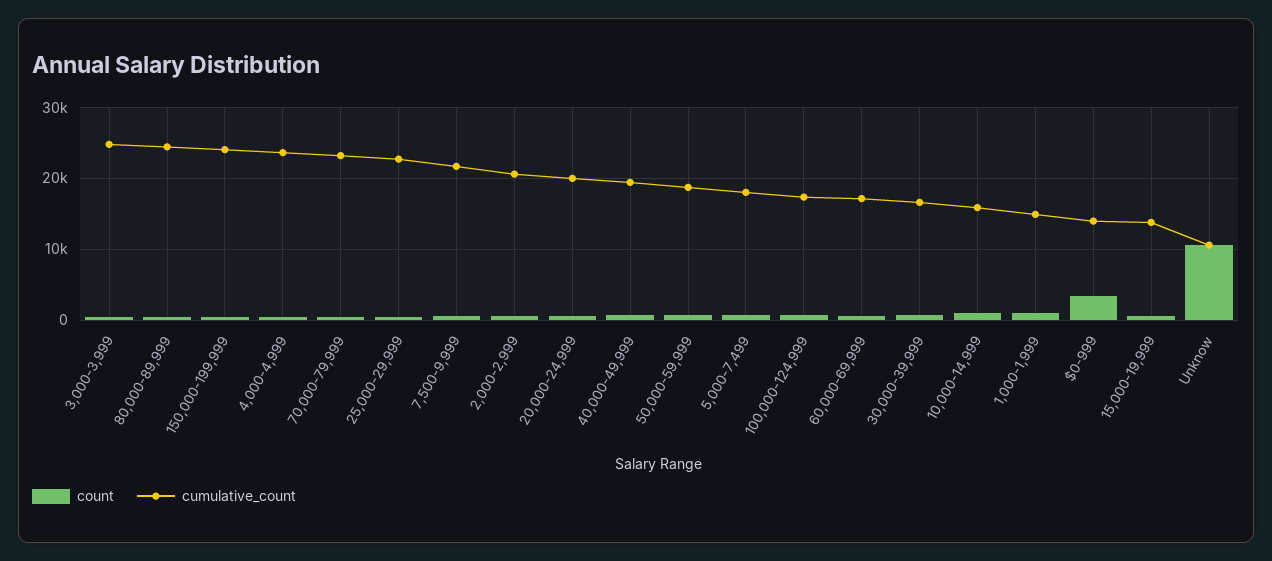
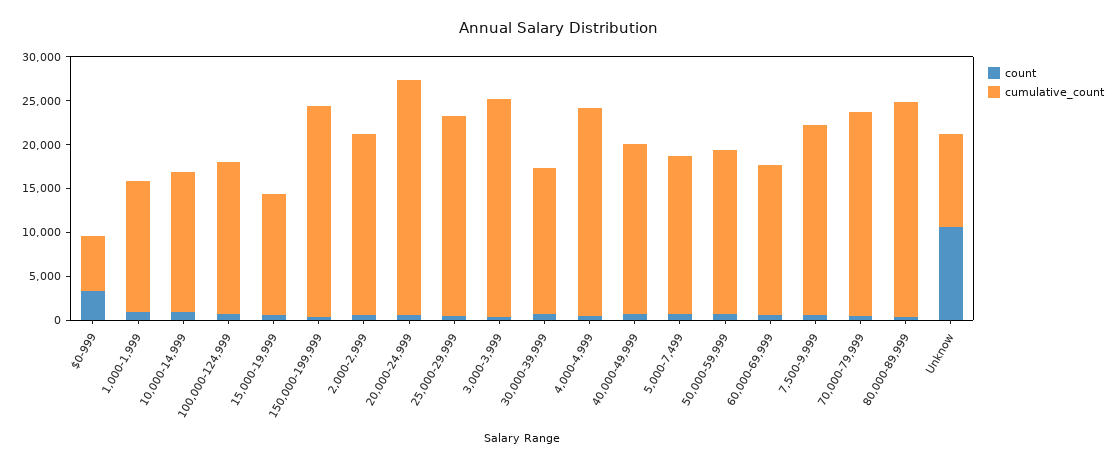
cumulative_count, 20,000-24,999: 20000 -> 27000
cumulative_count, $0-999: 14000 -> 6000

